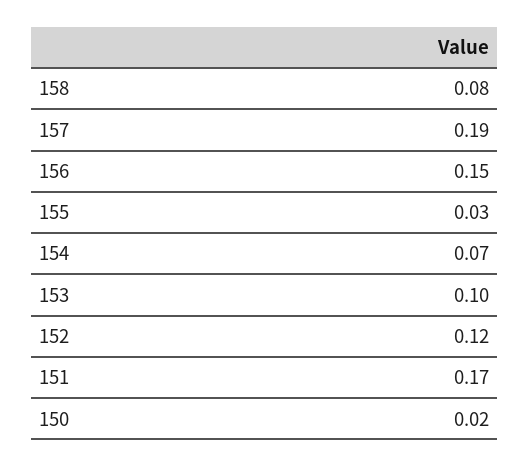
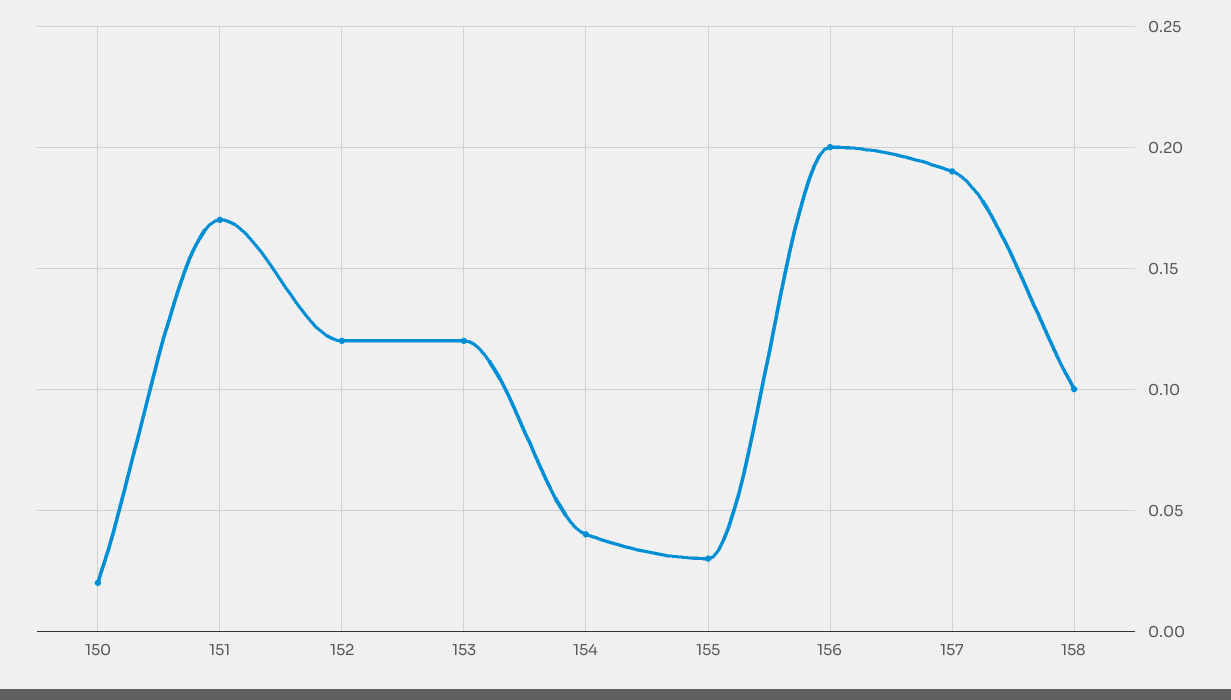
158: 0.08 -> 0.1
156: 0.15 -> 0.2
154: 0.07 -> 0.04
153: 0.1 -> 0.12

